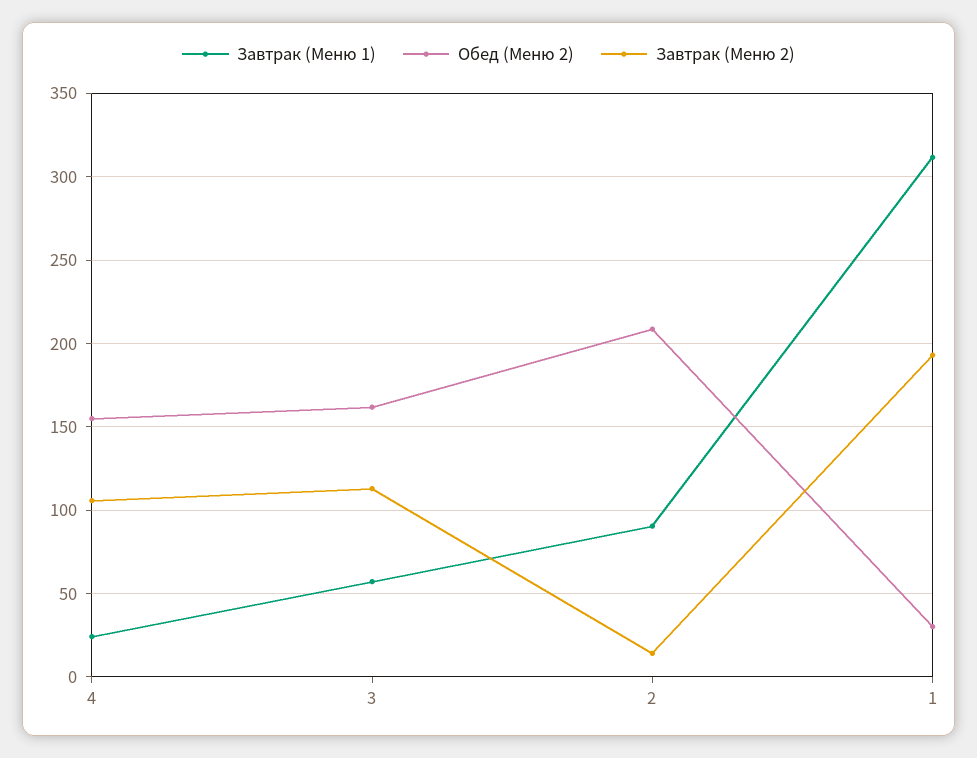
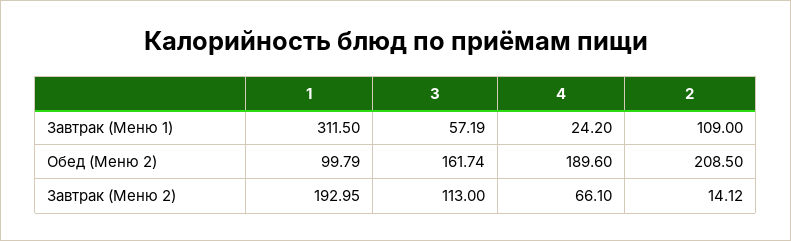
Обед (Меню 2), 4: 155 -> 189.6
Завтрак (Меню 2), 4: 105 -> 66.1
Завтрак (Меню 1), 2: 90 -> 109
Обед (Меню 2), 1: 30 -> 99.79

